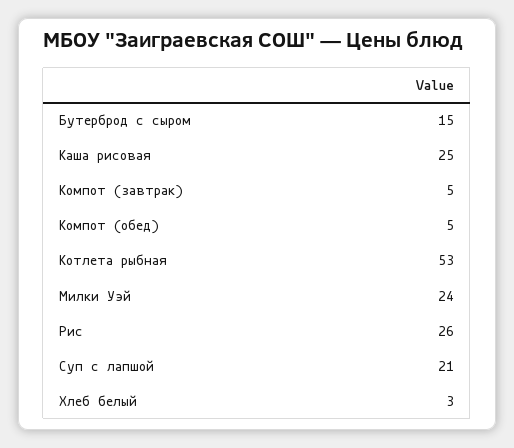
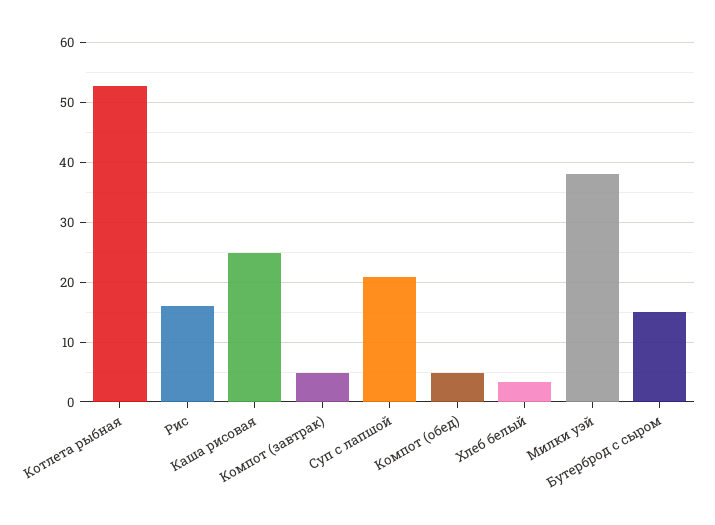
Милки Уэй: 24 -> 38
Рис: 26 -> 16

